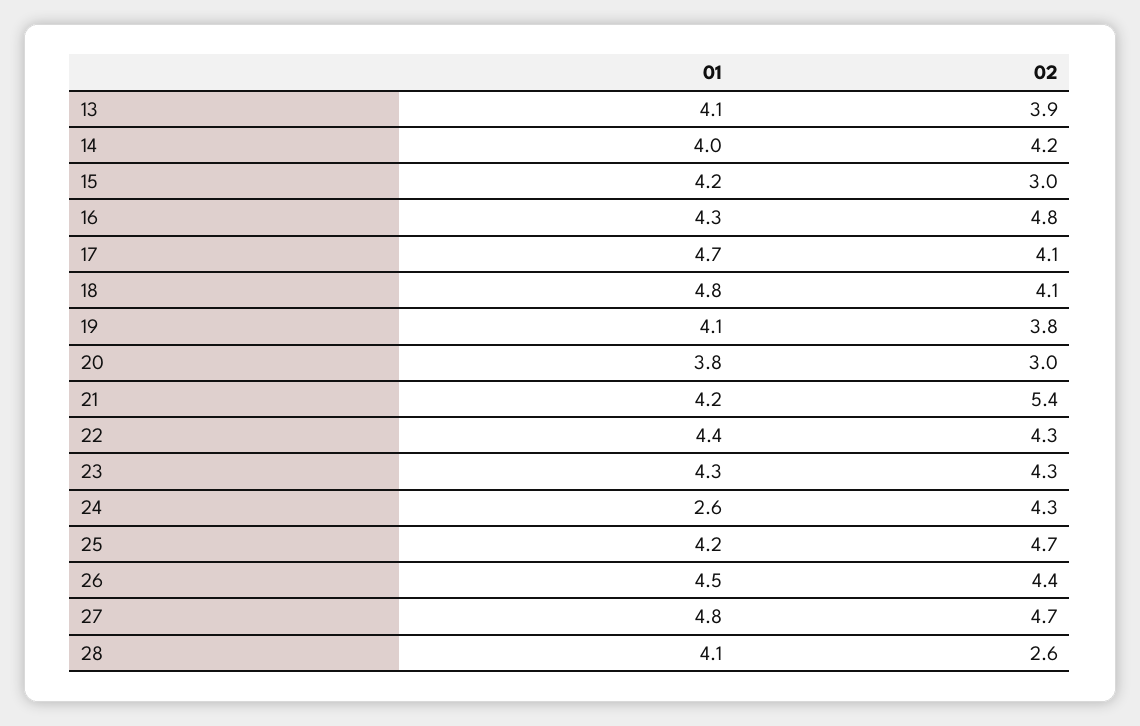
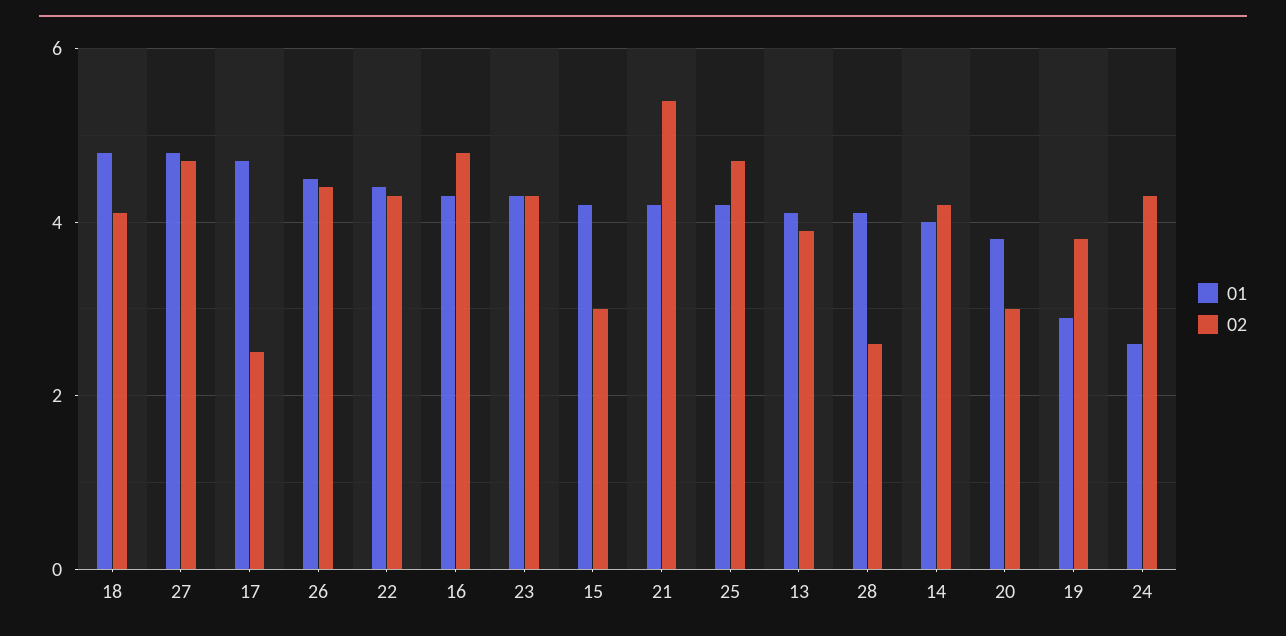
02, 17: 4.1 -> 2.5
01, 19: 4.1 -> 3

